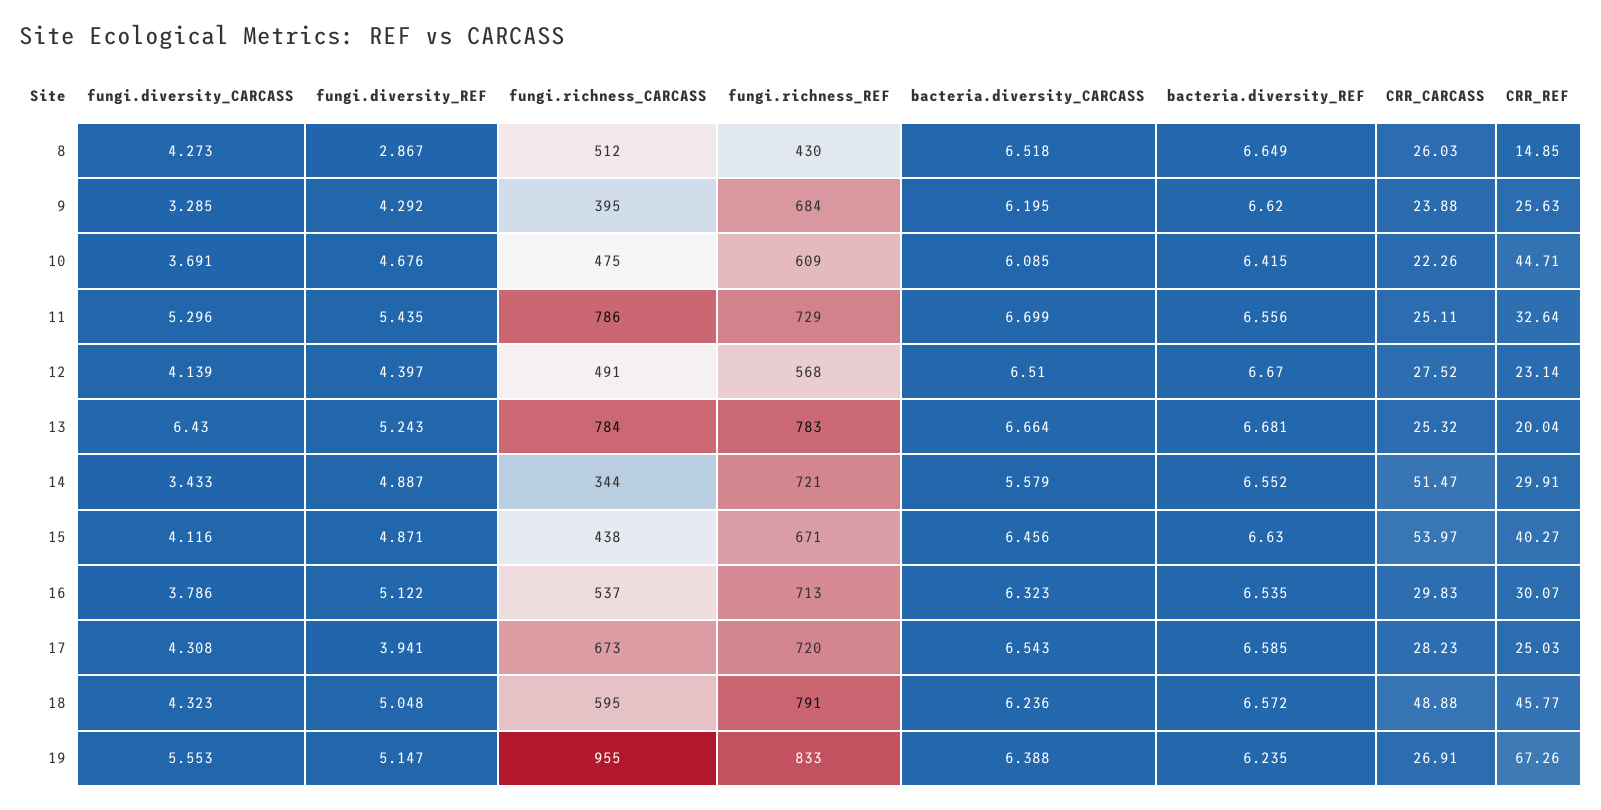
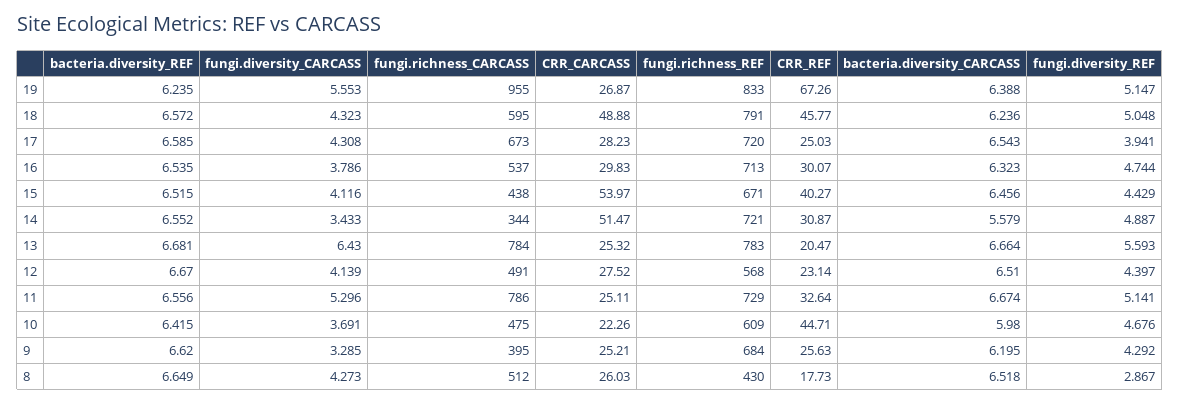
CRR_REF, 8: 14.85 -> 17.73
CRR_CARCASS, 9: 23.88 -> 25.21
bacteria.diversity_CARCASS, 10: 6.085 -> 5.98
fungi.diversity_REF, 11: 5.435 -> 5.141
bacteria.diversity_CARCASS, 11: 6.699 -> 6.674
fungi.diversity_REF, 13: 5.243 -> 5.593
CRR_REF, 13: 20.04 -> 20.47
CRR_REF, 14: 29.91 -> 30.87
fungi.diversity_REF, 15: 4.871 -> 4.429
bacteria.diversity_REF, 15: 6.63 -> 6.515
fungi.diversity_REF, 16: 5.122 -> 4.744
CRR_CARCASS, 19: 26.91 -> 26.87

